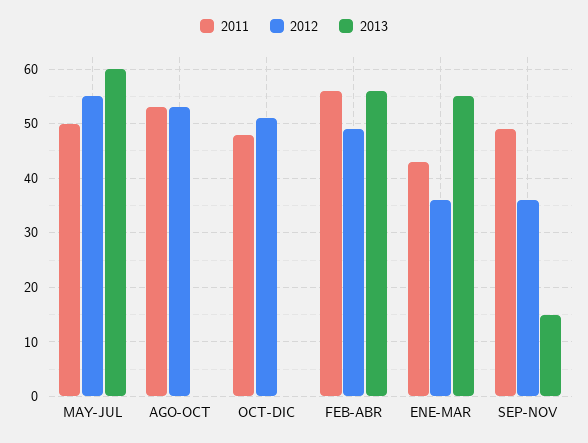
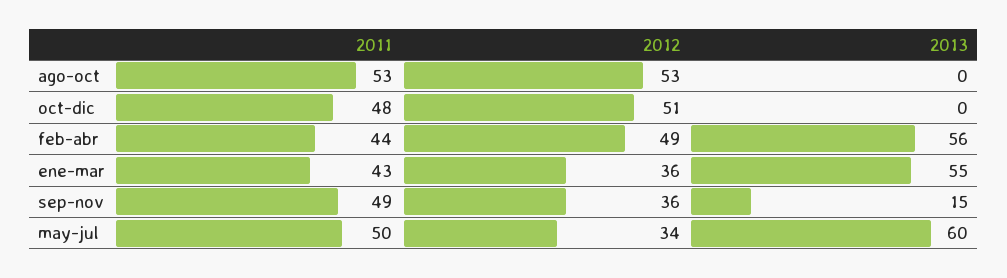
2012, MAY-JUL: 55 -> 34
2011, FEB-ABR: 55 -> 44

